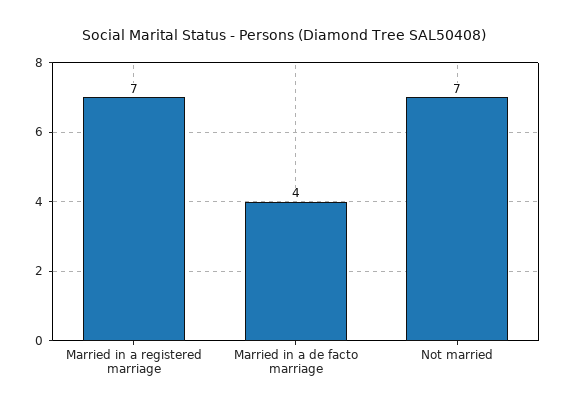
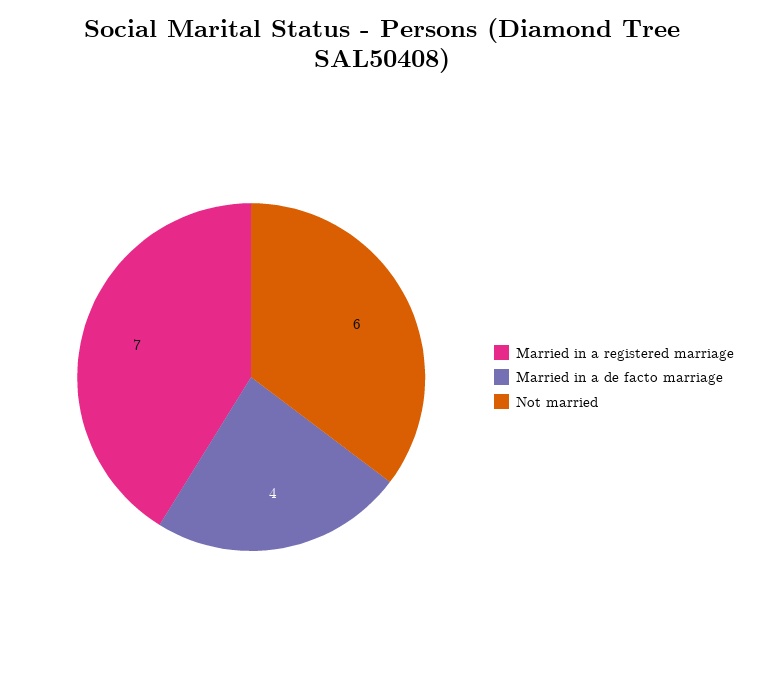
Not married: 7 -> 6

